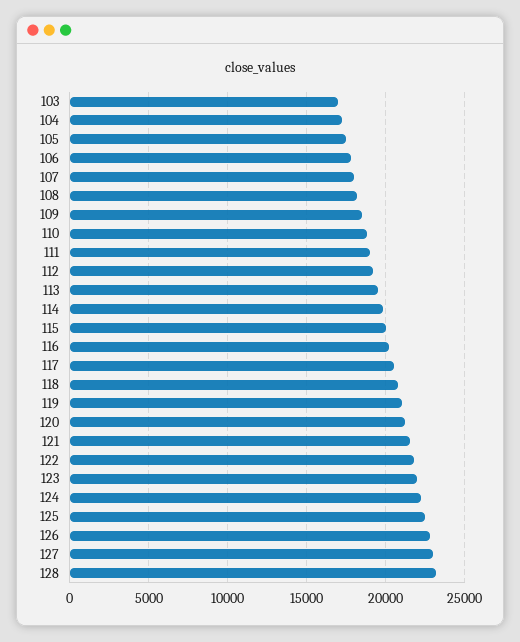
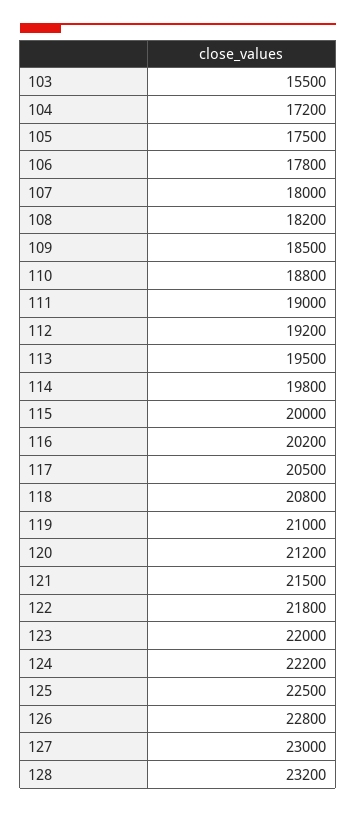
103: 17000 -> 15500

